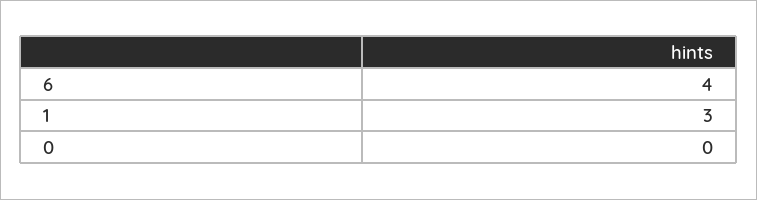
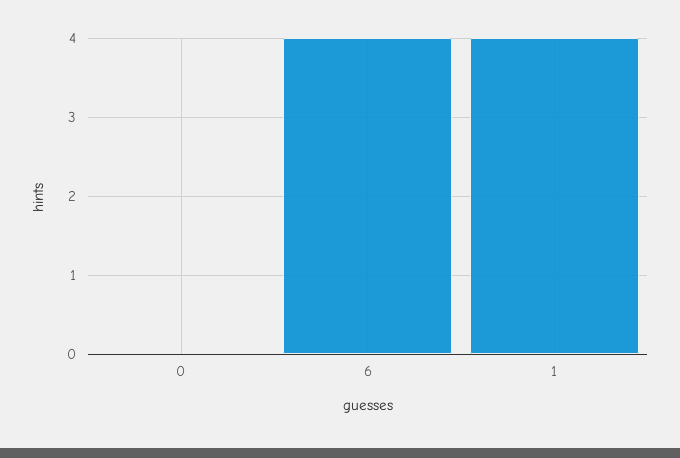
1: 3 -> 4

